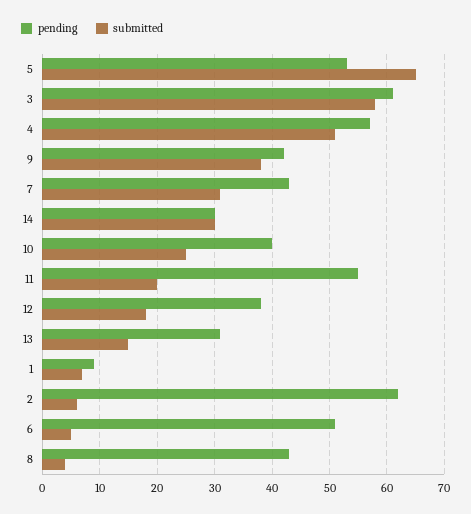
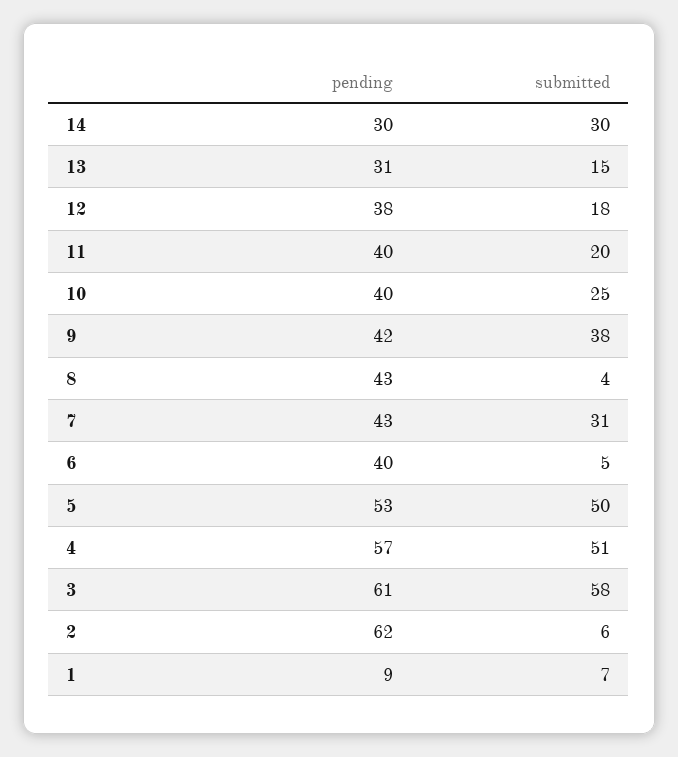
submitted, 5: 65 -> 50
pending, 11: 55 -> 40
pending, 6: 50 -> 40

